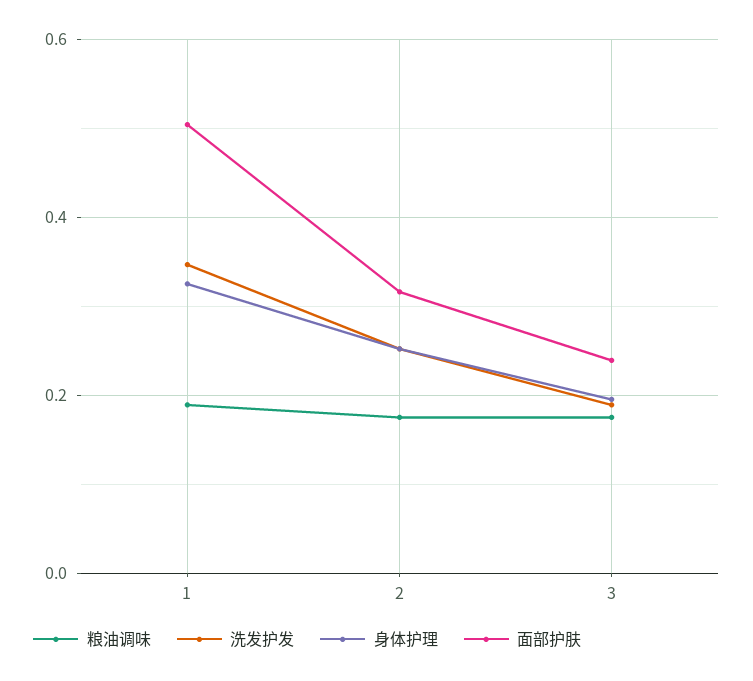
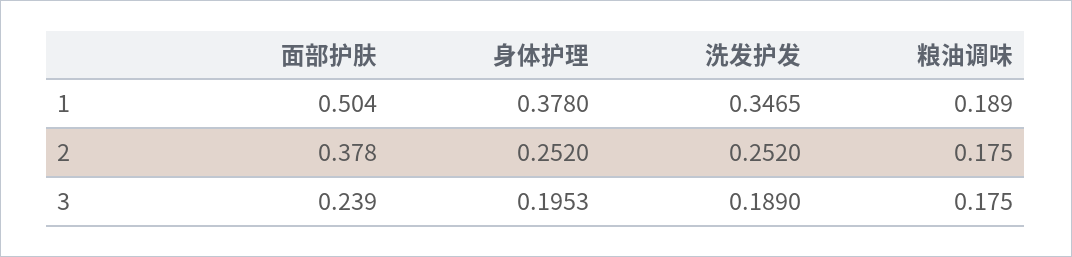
身体护理, 1: 0.32 -> 0.378
面部护肤, 2: 0.32 -> 0.378

